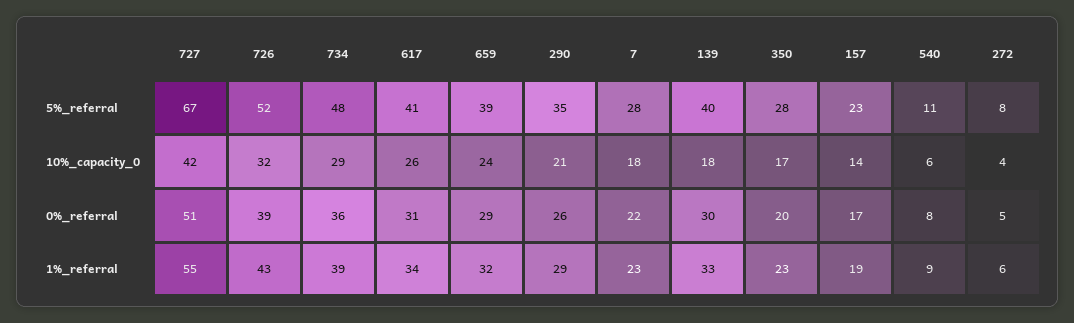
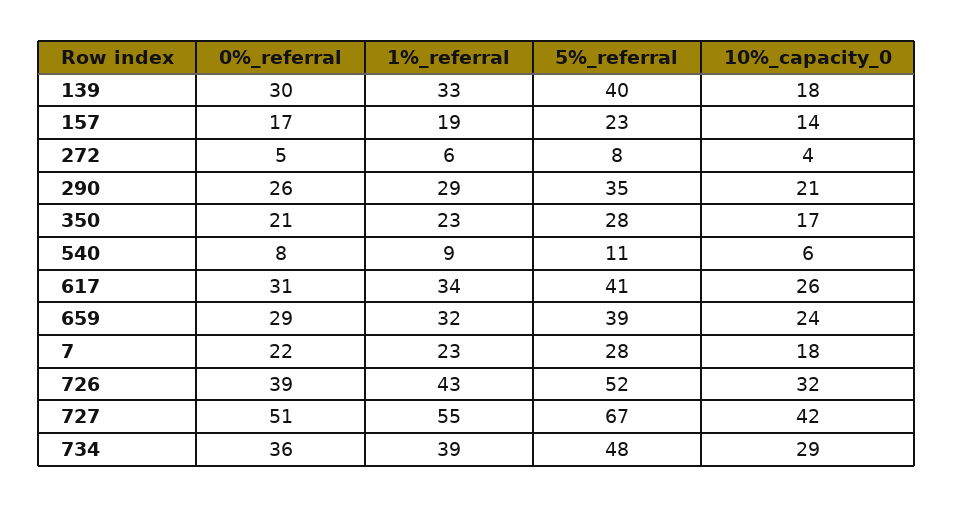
350, 0%_referral: 20 -> 21

